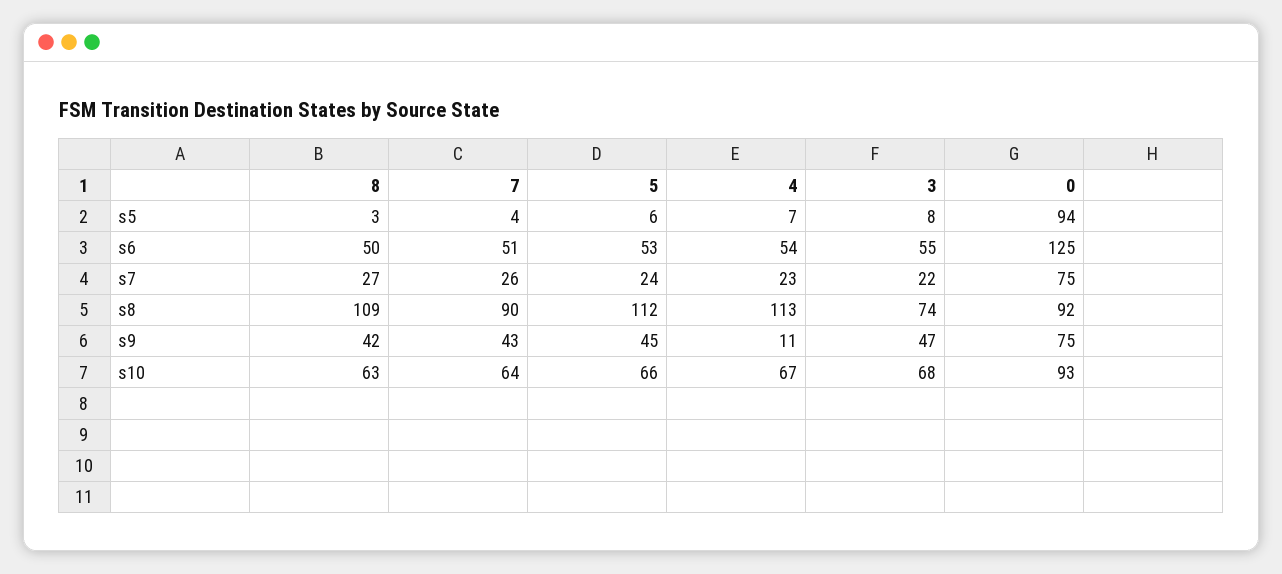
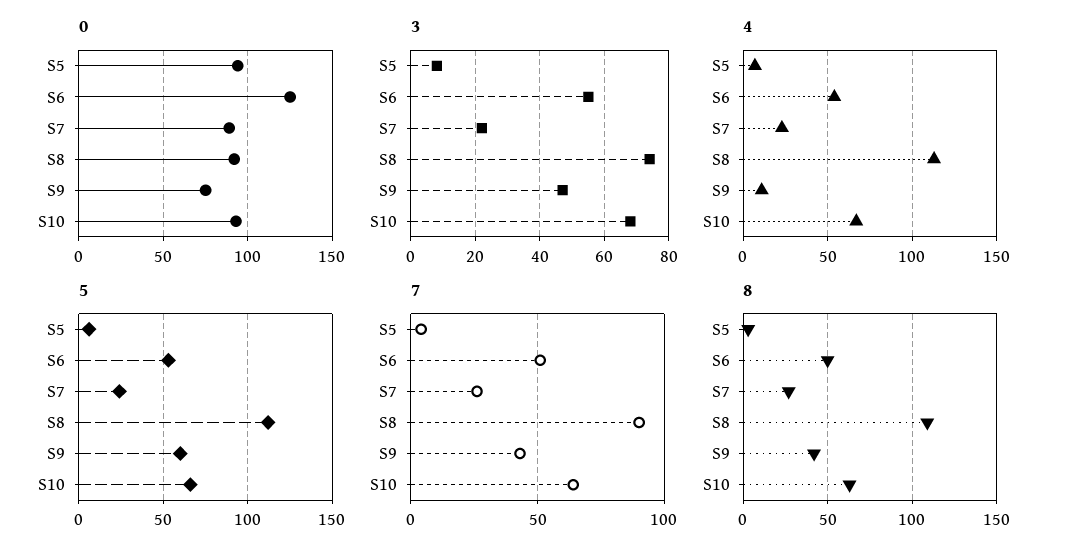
0, s7: 75 -> 90
5, s9: 45 -> 60

